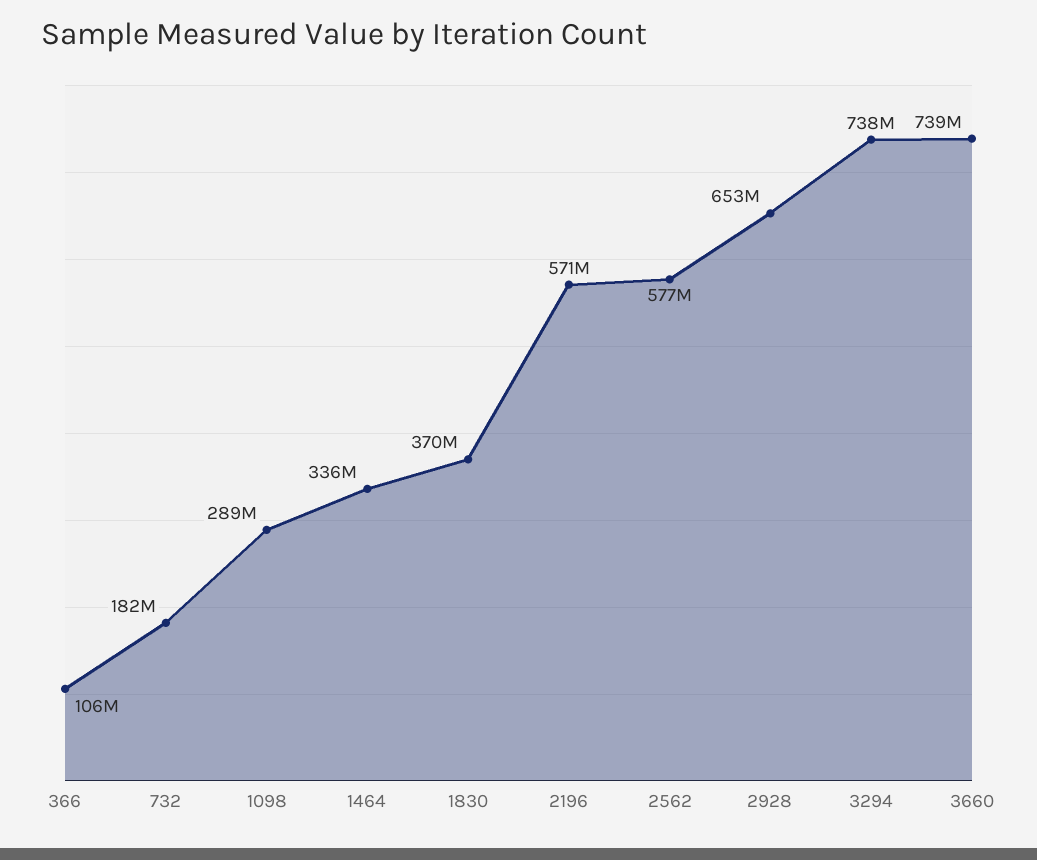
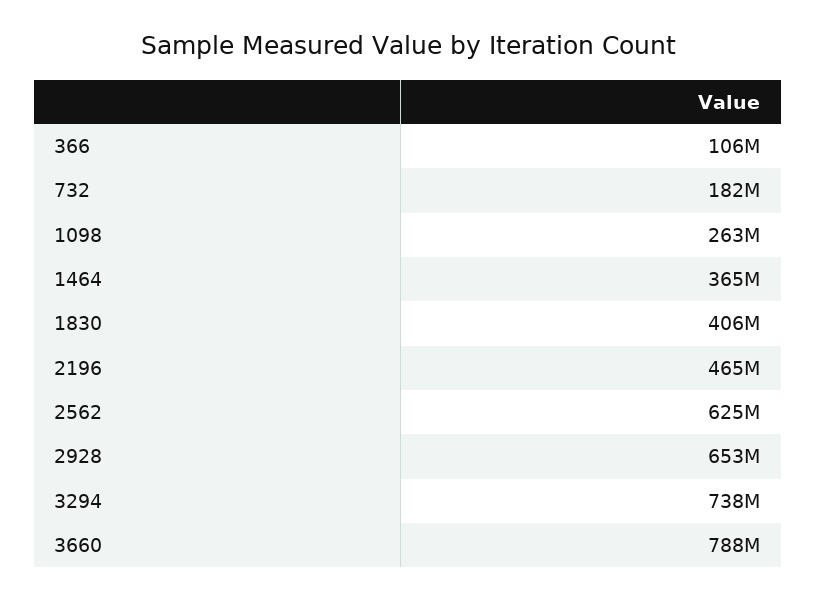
1098: 289000000 -> 263000000
1464: 336000000 -> 365000000
1830: 370000000 -> 406000000
2196: 571000000 -> 465000000
2562: 577000000 -> 625000000
3660: 739000000 -> 788000000

